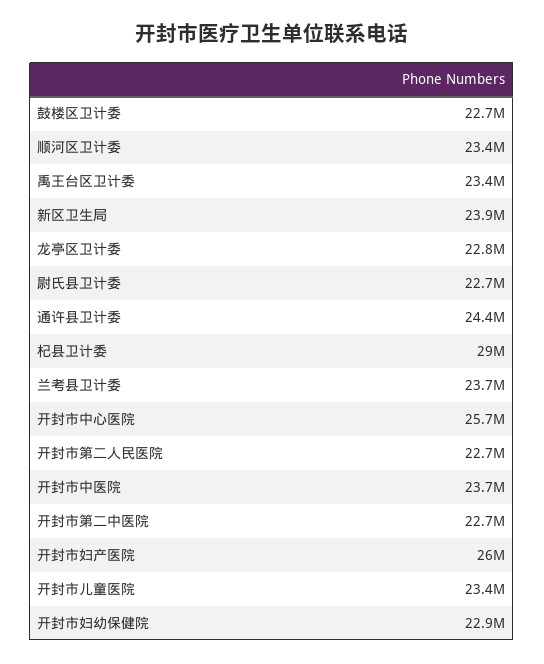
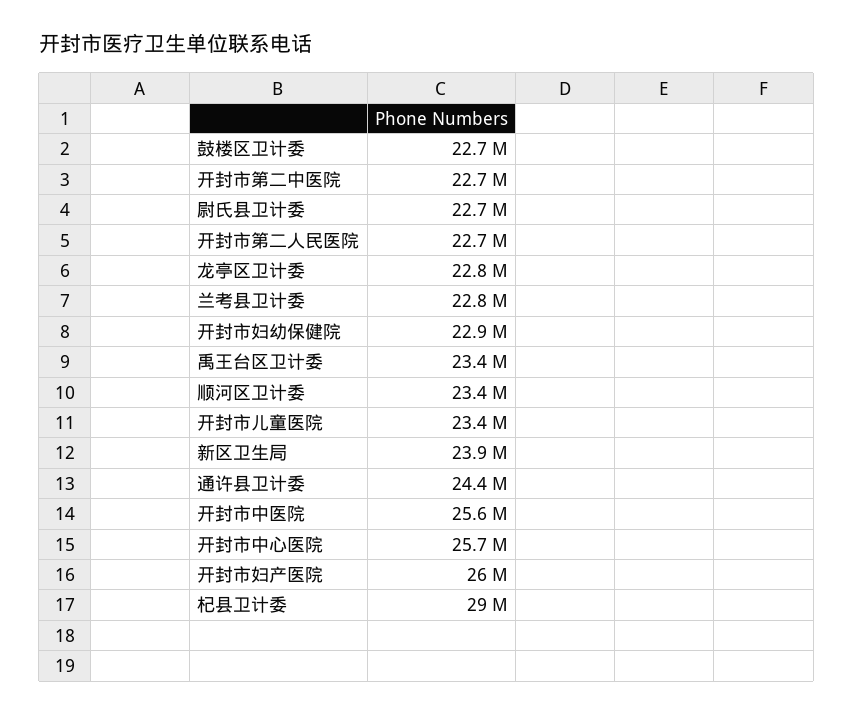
兰考县卫计委: 23700000 -> 22800000
开封市中医院: 23700000 -> 25600000

